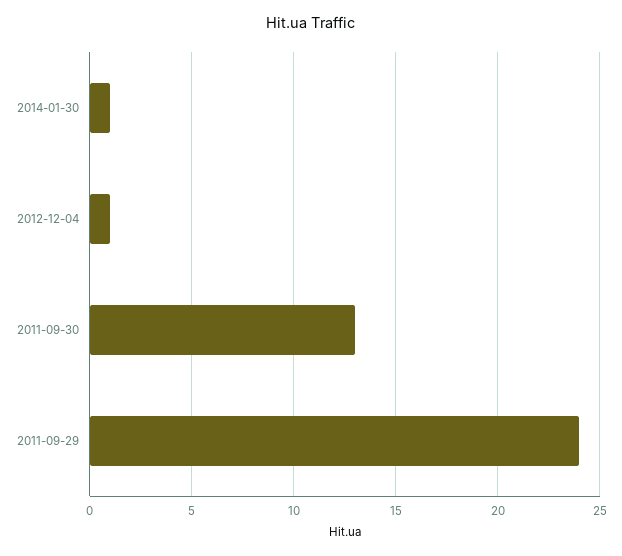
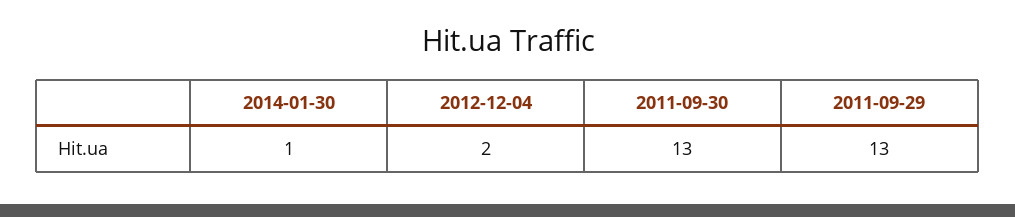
2012-12-04: 1 -> 2
2011-09-29: 24 -> 13

